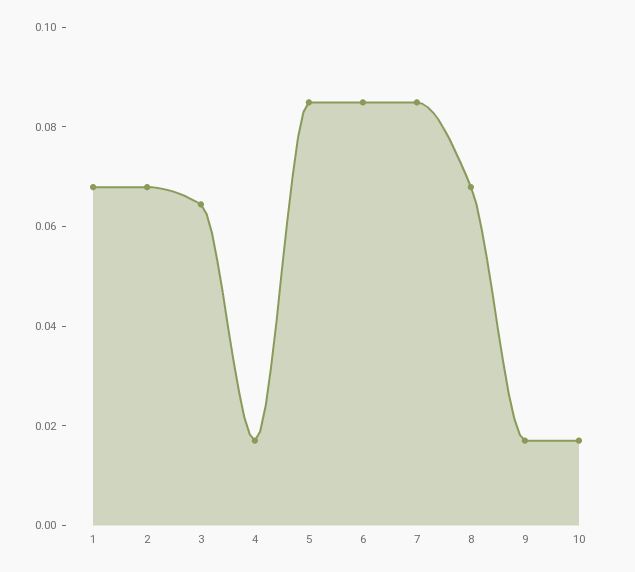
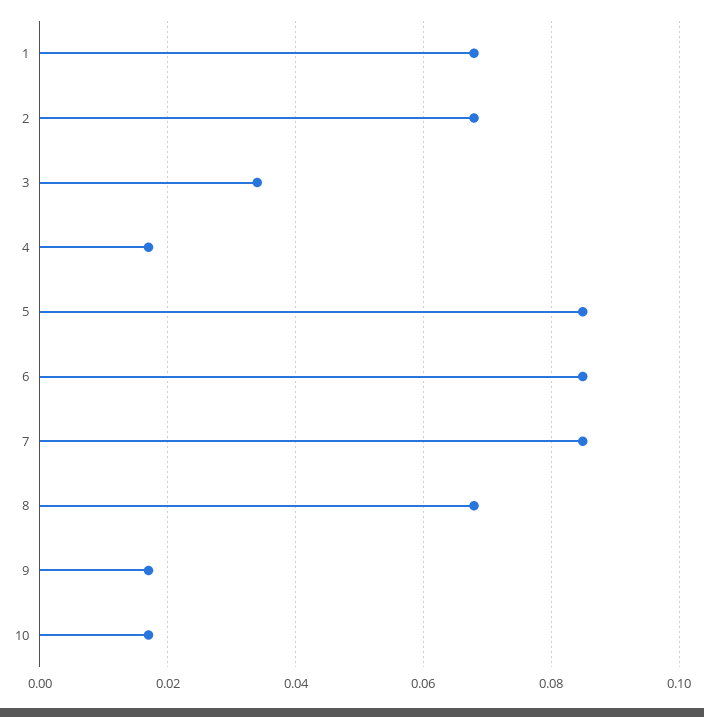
3: 0.065 -> 0.034

